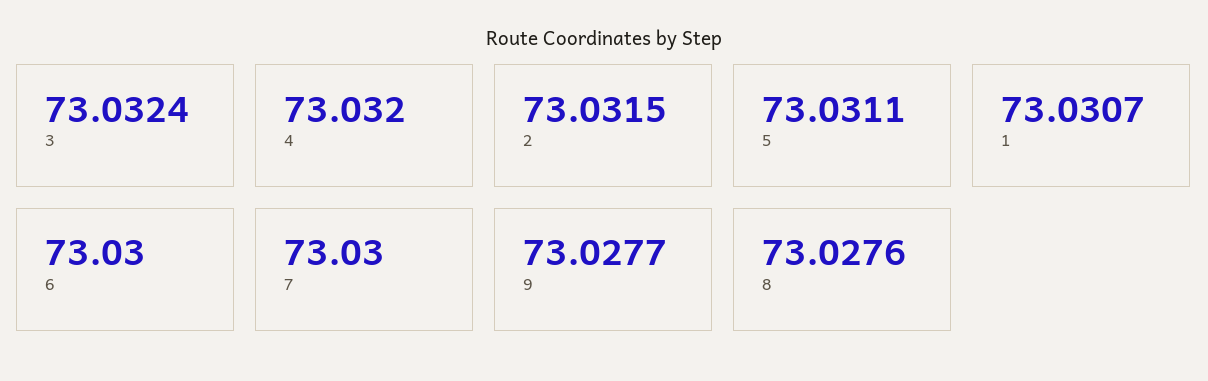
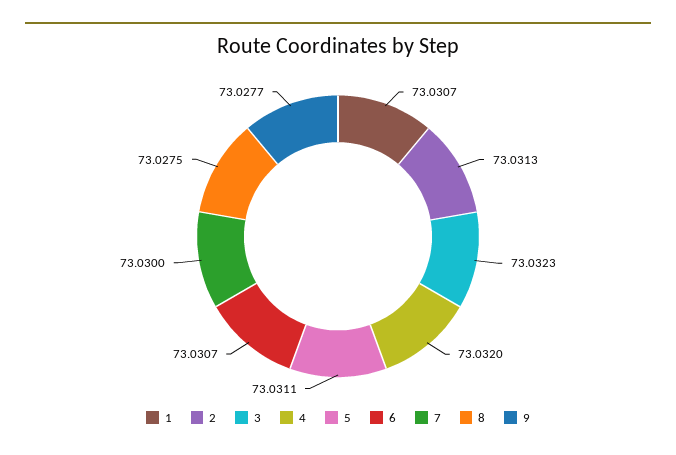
3: 73.0324 -> 73.0323
2: 73.0315 -> 73.0313
6: 73.03 -> 73.0307
8: 73.0276 -> 73.0275

